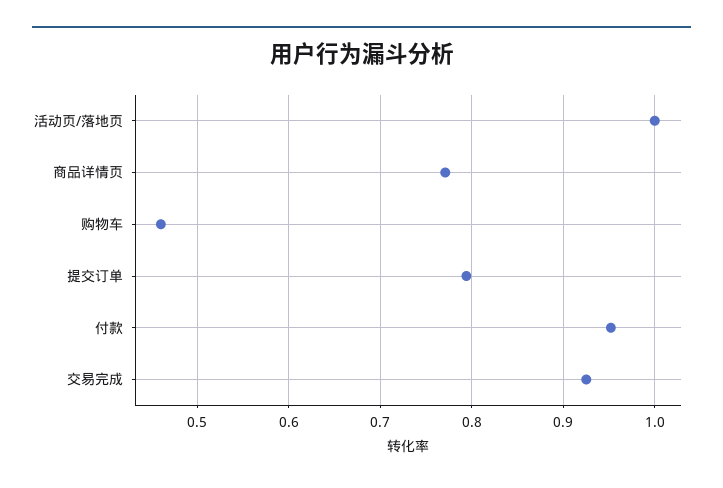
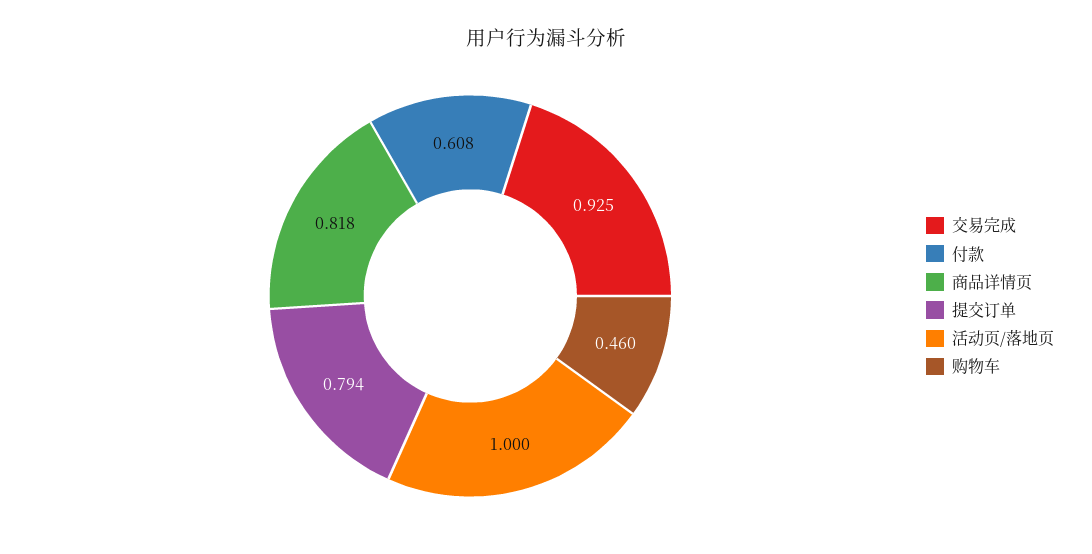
商品详情页: 0.77 -> 0.818
付款: 0.95 -> 0.608

